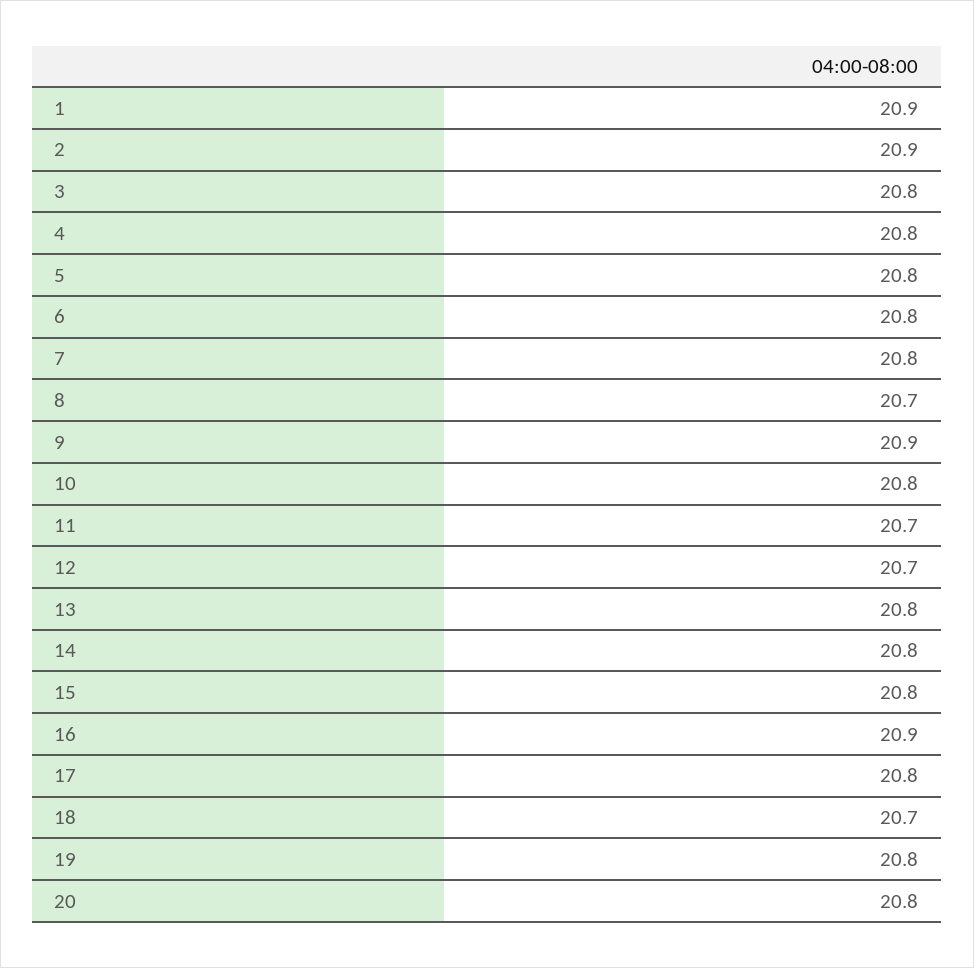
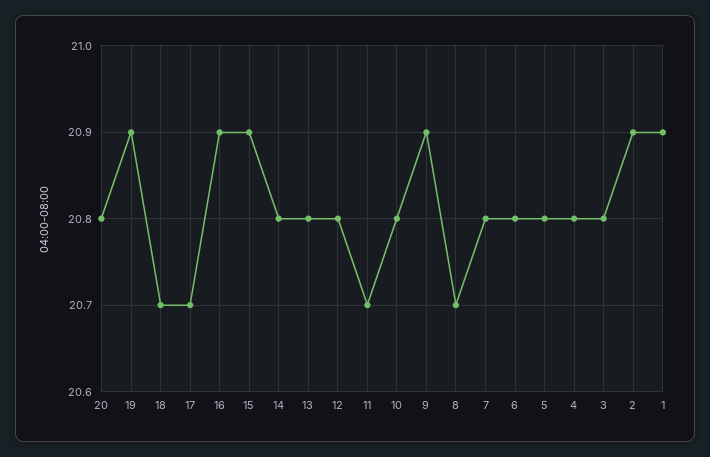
12: 20.7 -> 20.8
15: 20.8 -> 20.9
17: 20.8 -> 20.7
19: 20.8 -> 20.9

